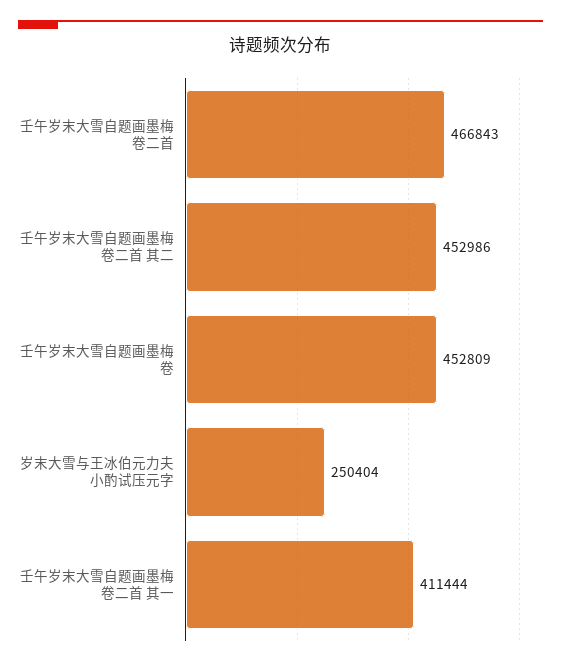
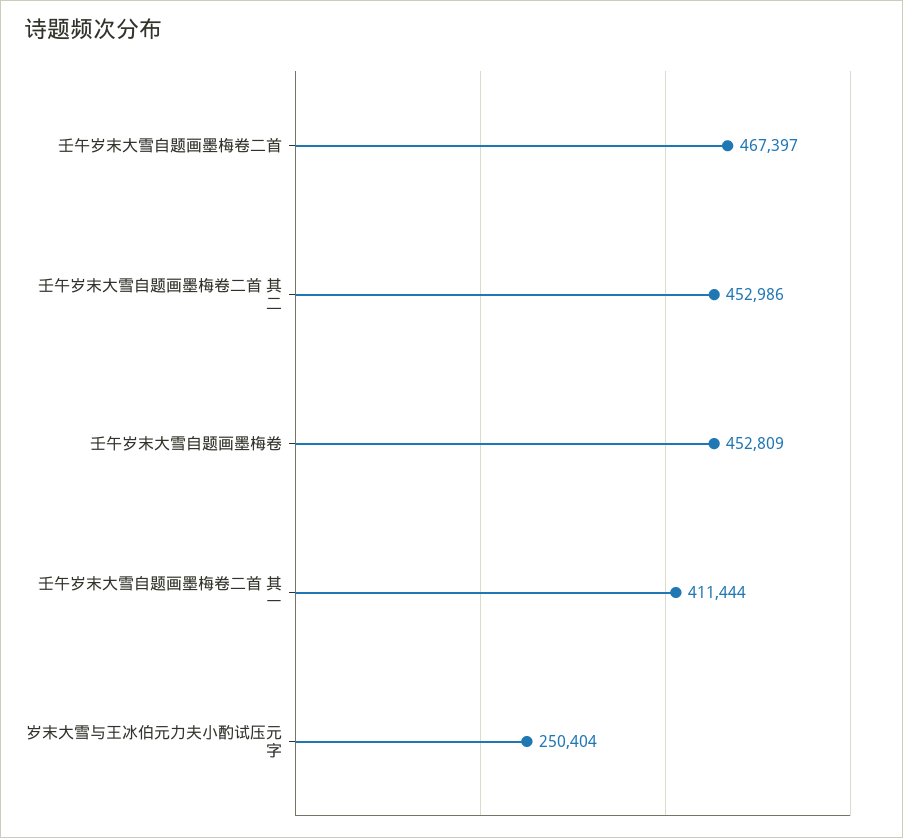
壬午岁末大雪自题画墨梅卷二首: 466843 -> 467397

